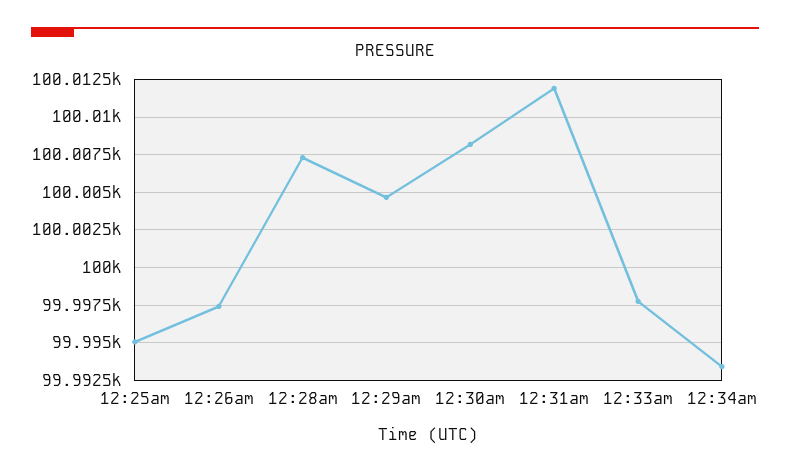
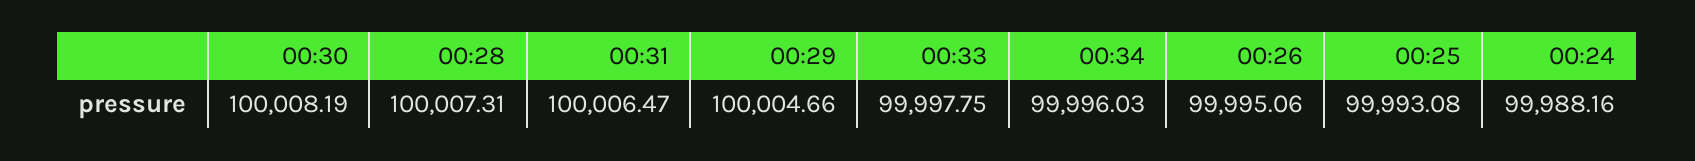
12:25am: 99995 -> 99993.08
12:26am: 99997.5 -> 99995.06
12:31am: 100012 -> 100006.47
12:34am: 99993.5 -> 99996.03
00:24: none -> 99988.16

